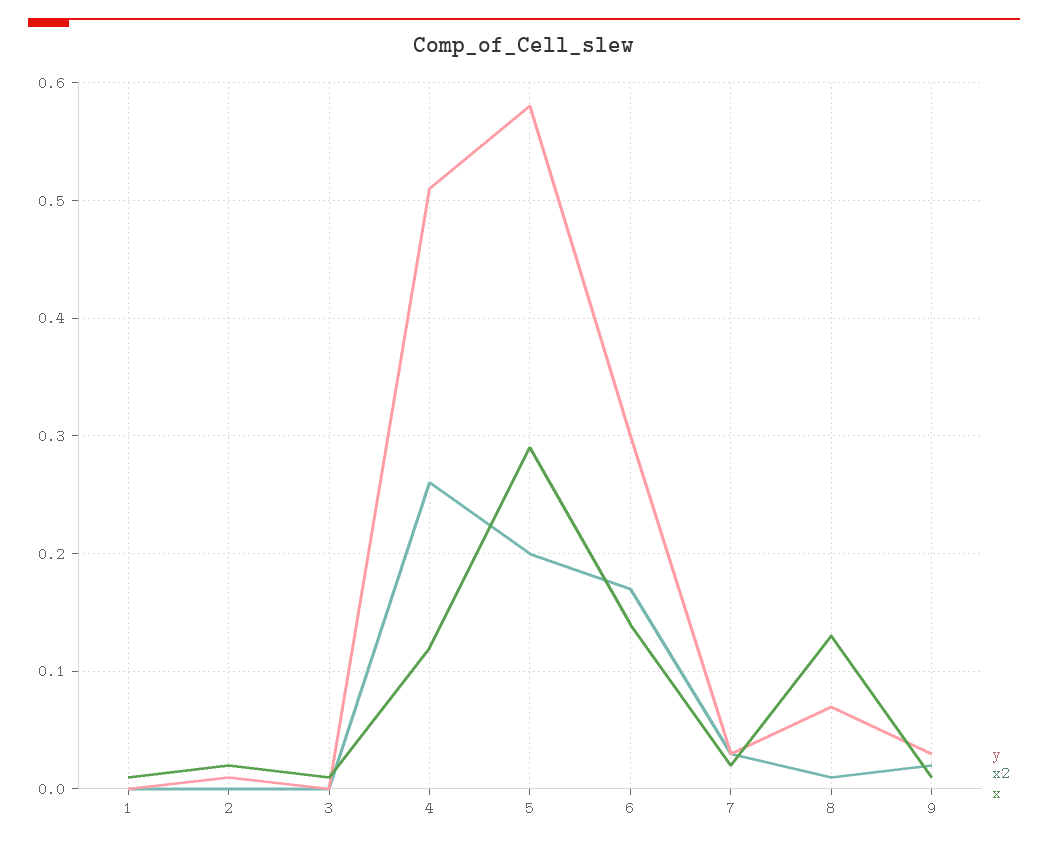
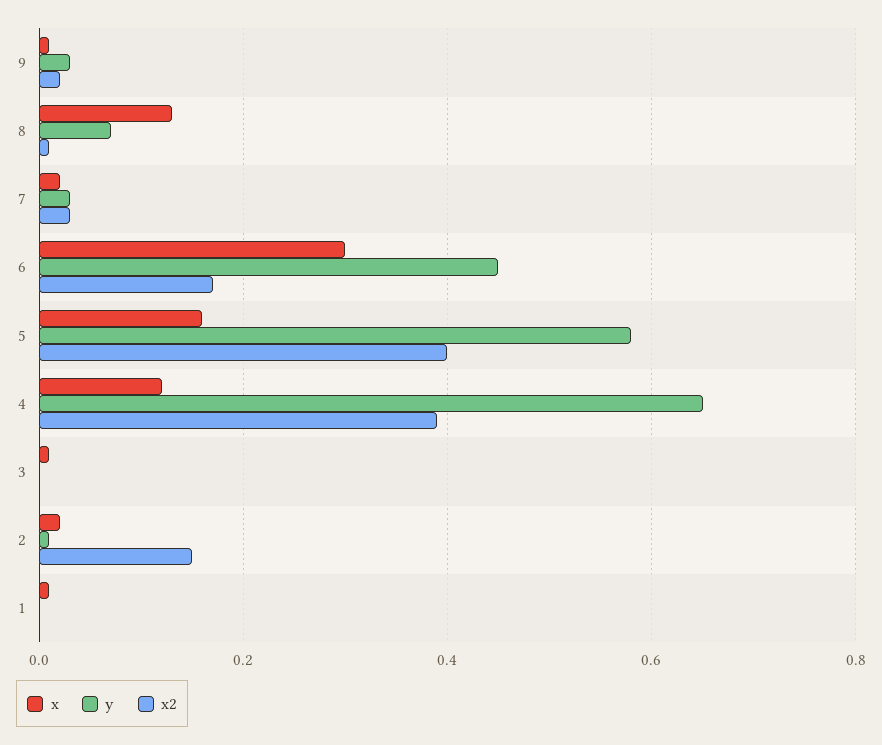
x2, 2: 0 -> 0.15
y, 4: 0.51 -> 0.65
x2, 4: 0.26 -> 0.4
x2, 5: 0.2 -> 0.4
x, 5: 0.29 -> 0.15
y, 6: 0.3 -> 0.45
x, 6: 0.14 -> 0.3

